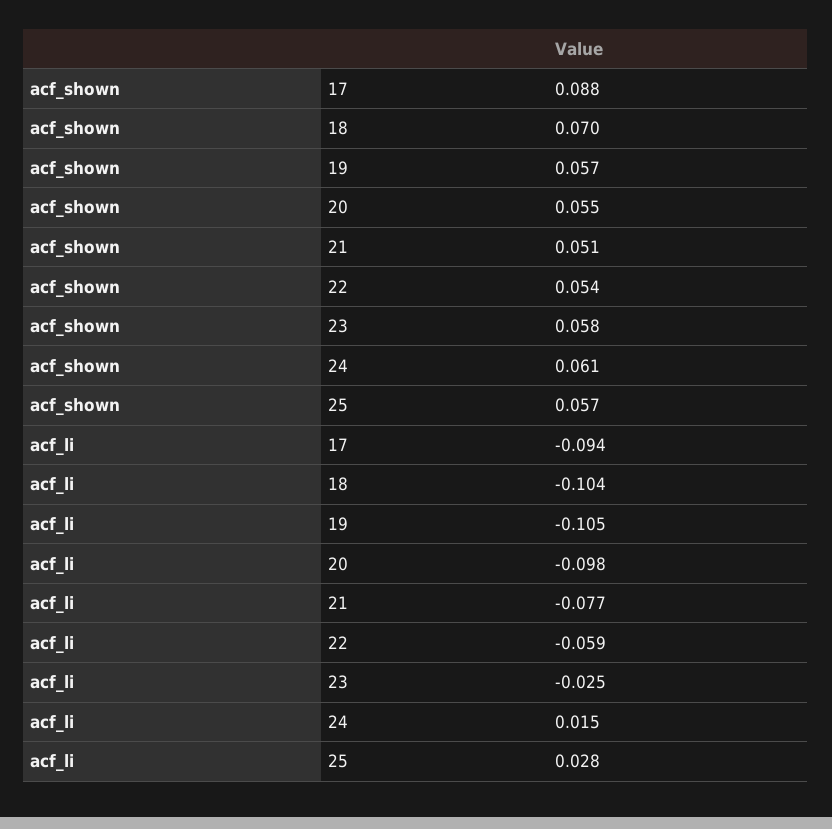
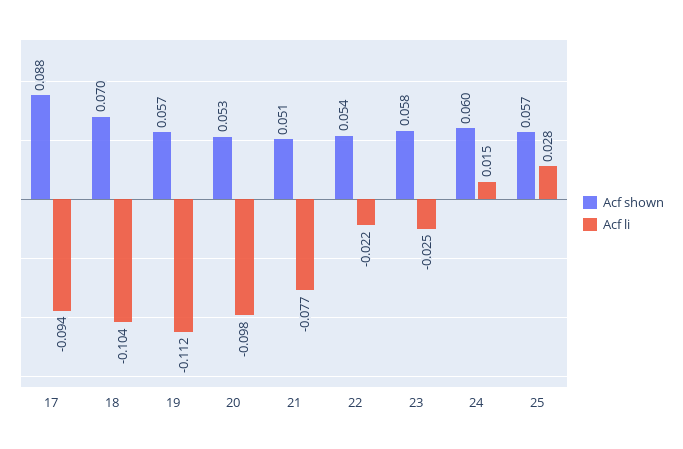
acf_shown, 20: 0.055 -> 0.053
acf_shown, 24: 0.061 -> 0.06
acf_li, 19: -0.105 -> -0.112
acf_li, 22: -0.059 -> -0.022

